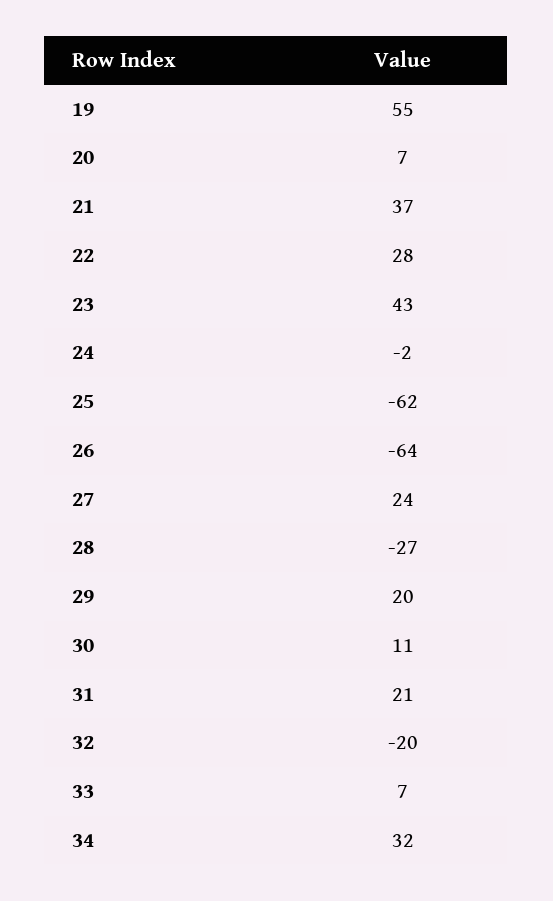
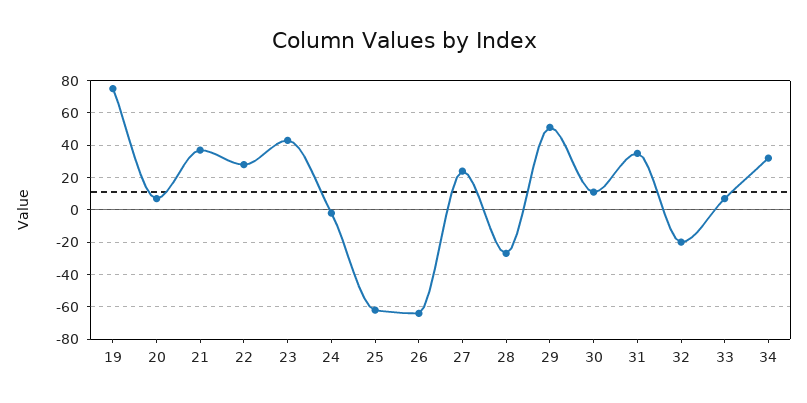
19: 55 -> 75
29: 20 -> 50
31: 21 -> 35

